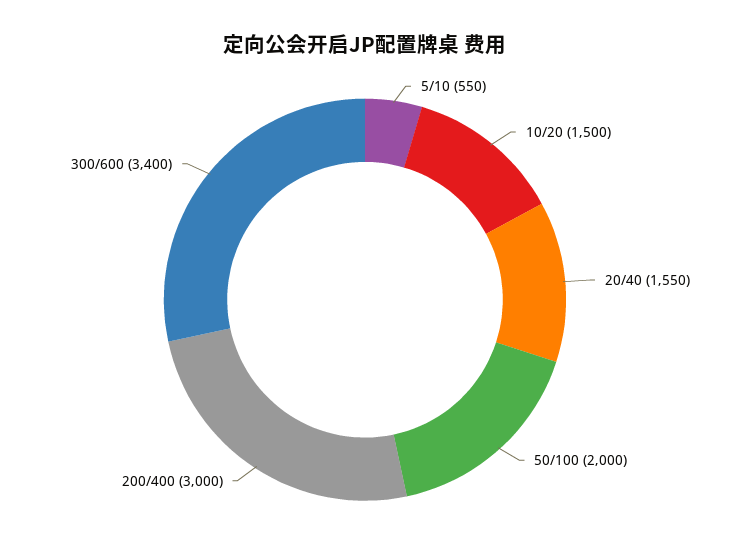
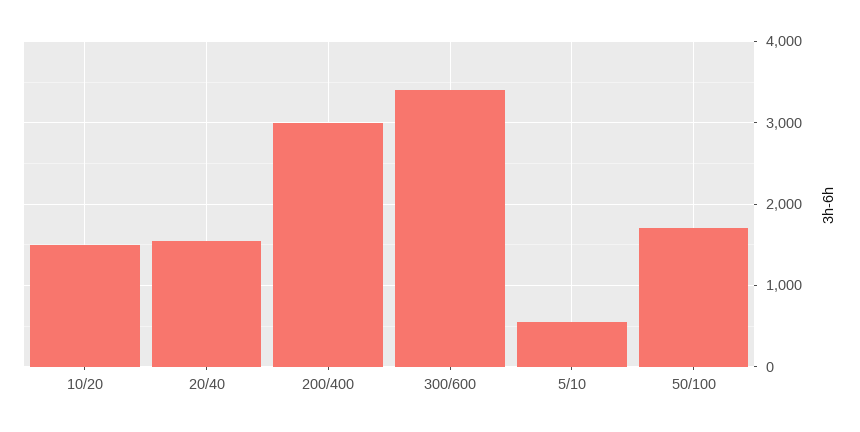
50/100: 2000 -> 1700

